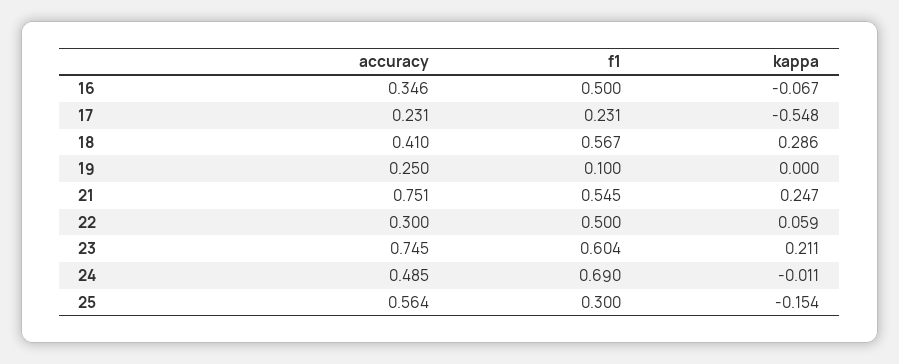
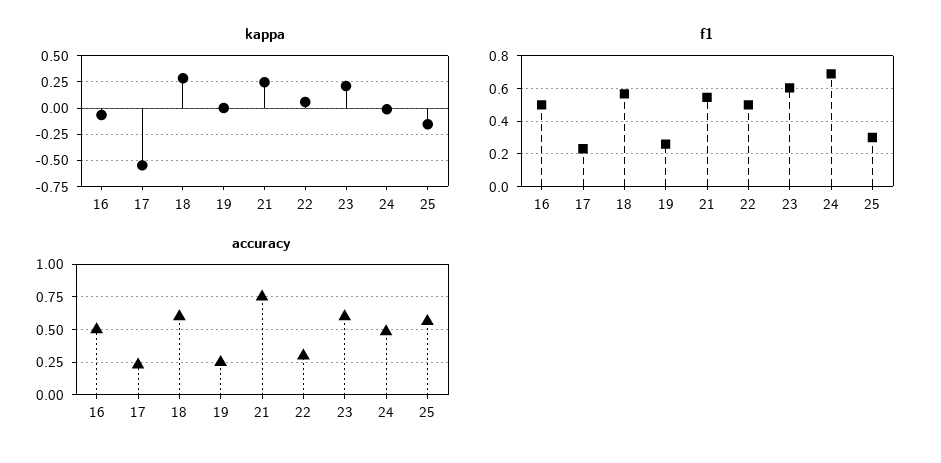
accuracy, 16: 0.346 -> 0.5
accuracy, 18: 0.41 -> 0.6
f1, 19: 0.1 -> 0.25
accuracy, 23: 0.745 -> 0.6

